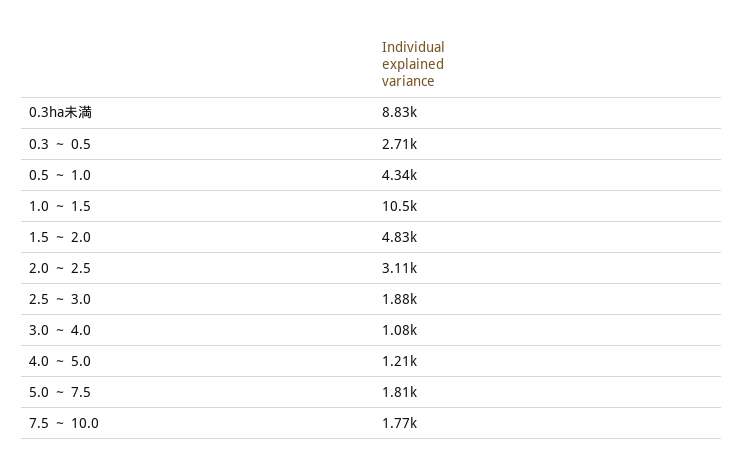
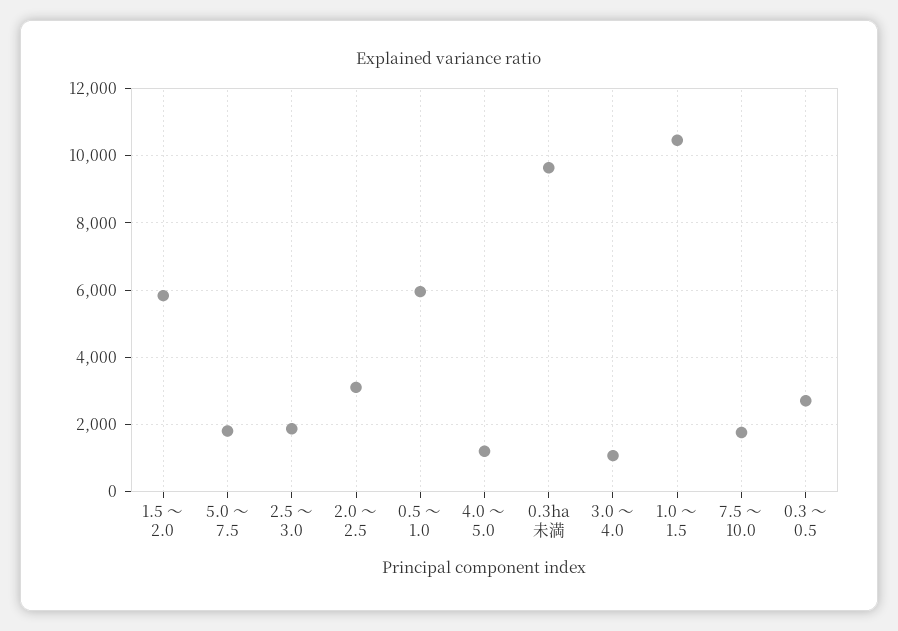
0.3ha未満: 8830 -> 9600
0.5 ～ 1.0: 4340 -> 6000
1.5 ～ 2.0: 4830 -> 5800

